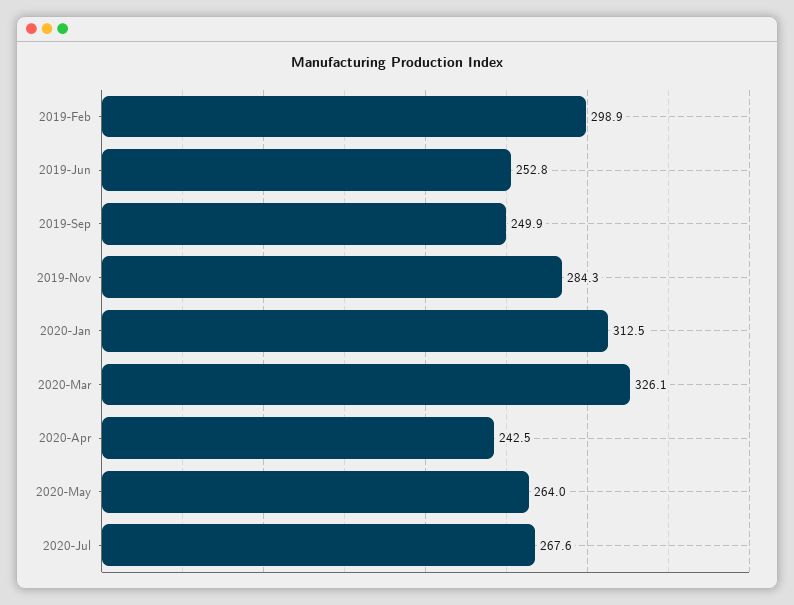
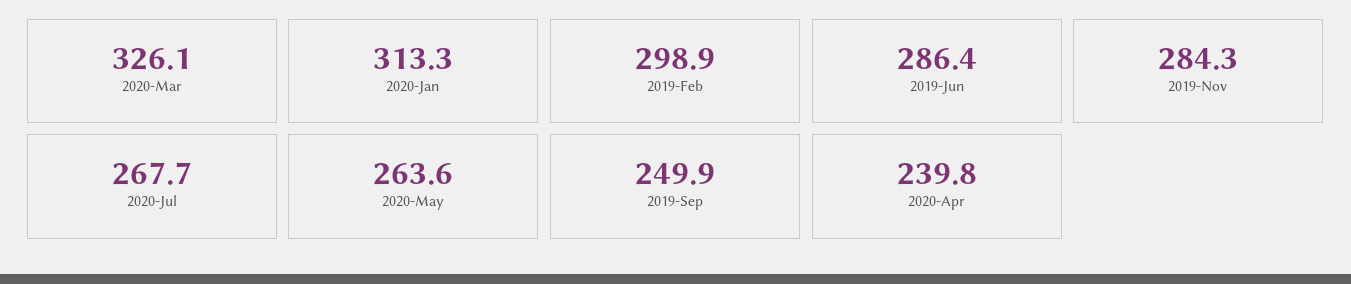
2019-Jun: 252.8 -> 286.4
2020-Jan: 312.5 -> 313.3
2020-Apr: 242.5 -> 239.8
2020-May: 264 -> 263.6
2020-Jul: 267.6 -> 267.7

